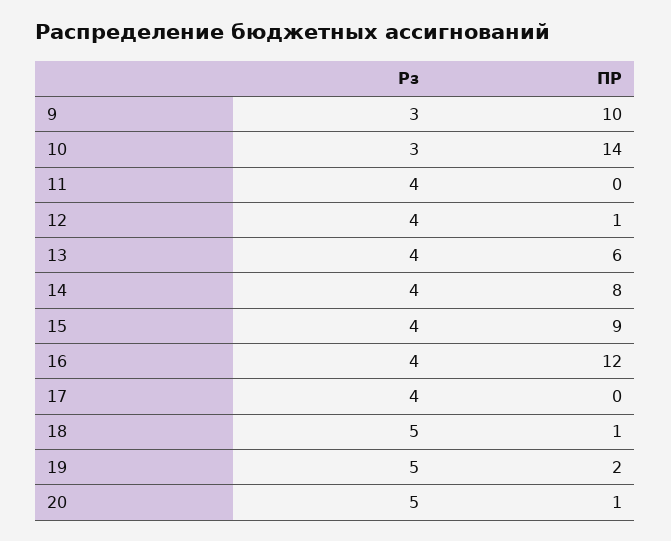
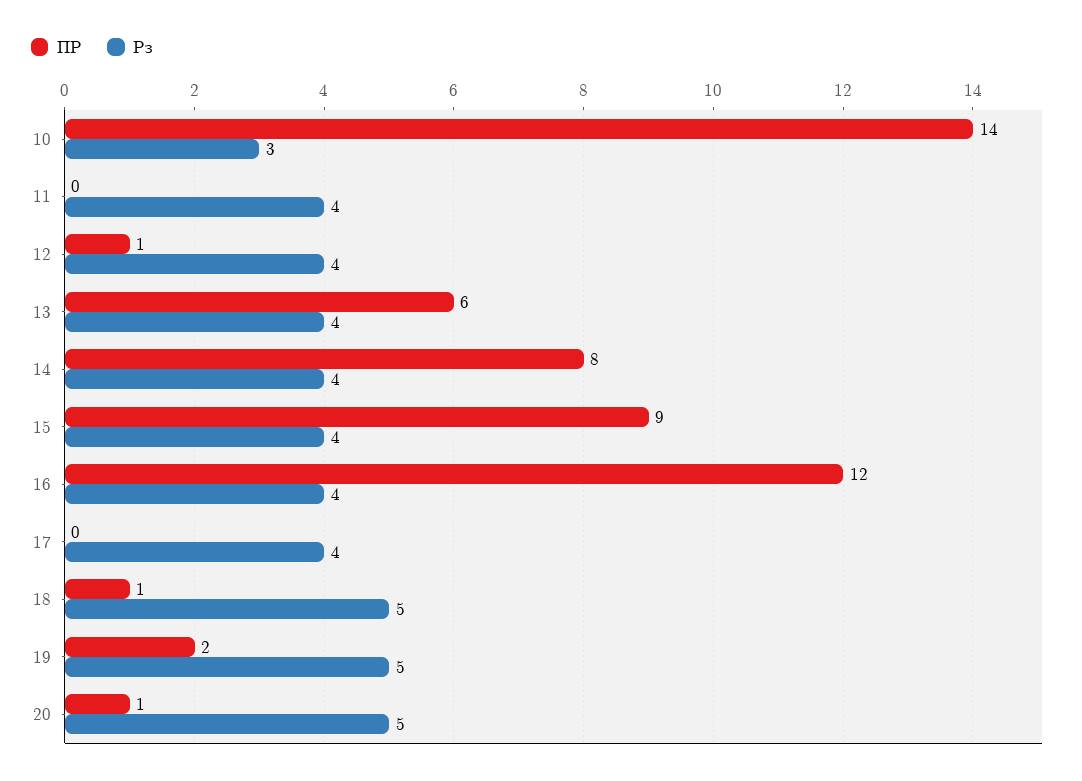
Рз, 9: 3 -> none
ПР, 9: 10 -> none

